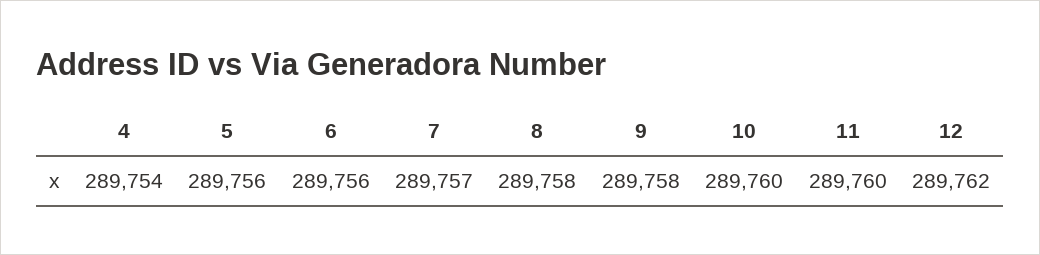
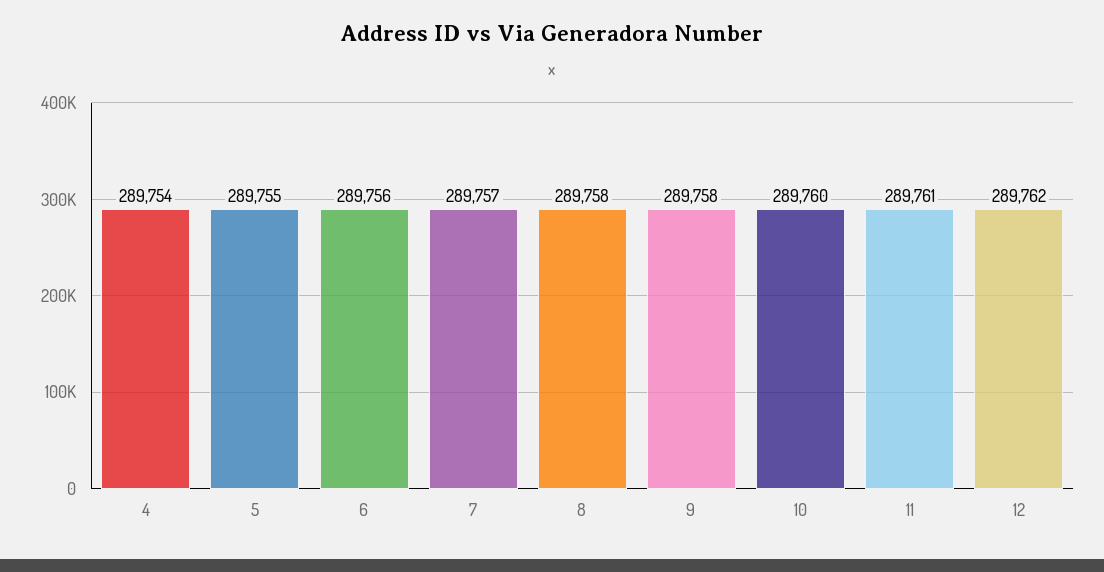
5: 289756 -> 289755
11: 289760 -> 289761

